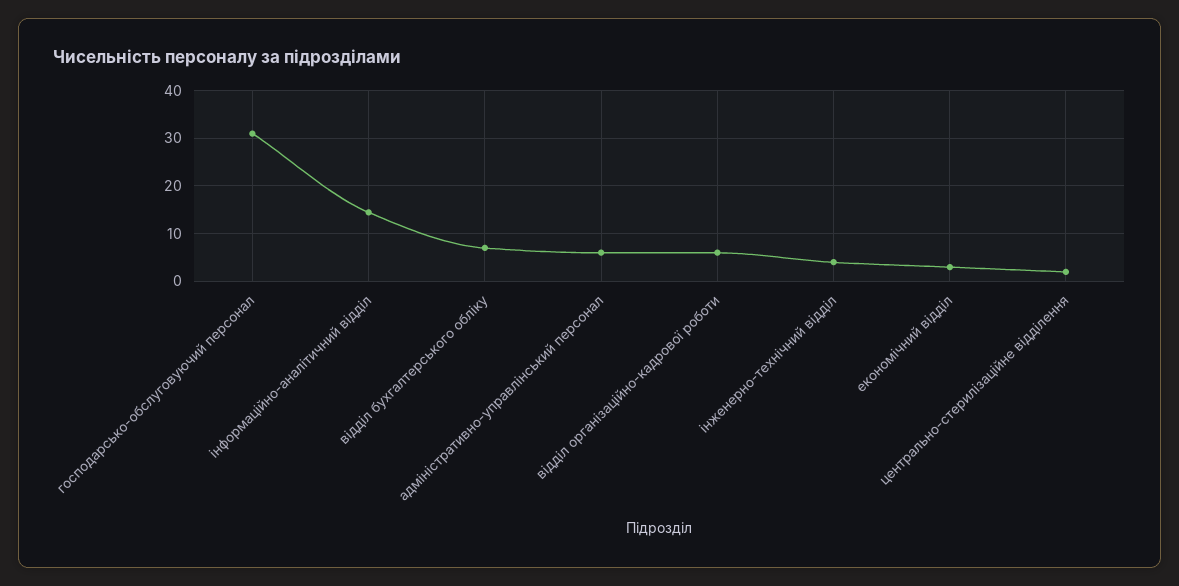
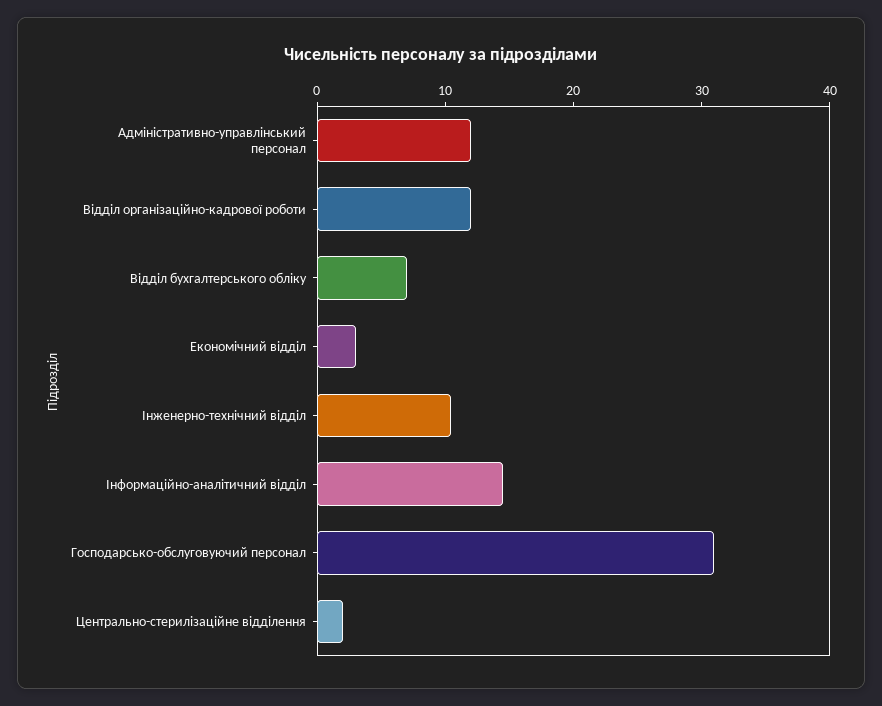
адміністративно-управлінський персонал: 6 -> 12
відділ організаційно-кадрової роботи: 6 -> 12
інженерно-технічний відділ: 4 -> 10

